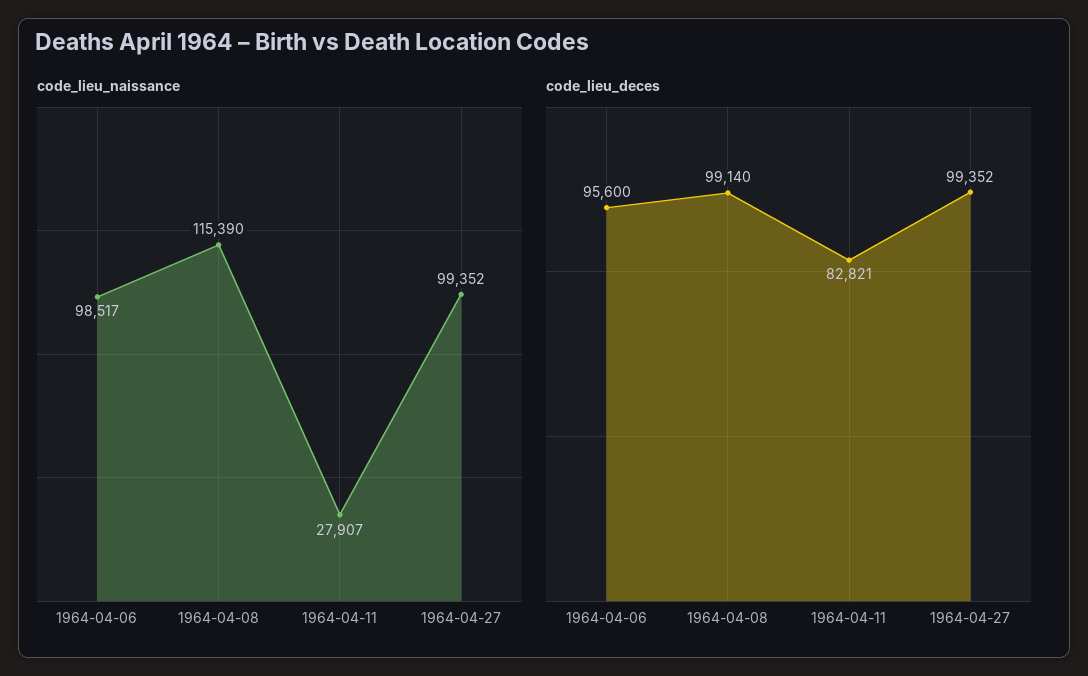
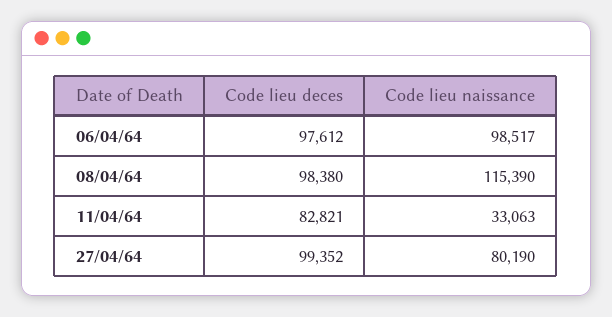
code_lieu_naissance, 1964-04-11: 27907 -> 33063
code_lieu_naissance, 1964-04-27: 99352 -> 80190
code_lieu_deces, 1964-04-06: 95600 -> 97612
code_lieu_deces, 1964-04-08: 99140 -> 98380

